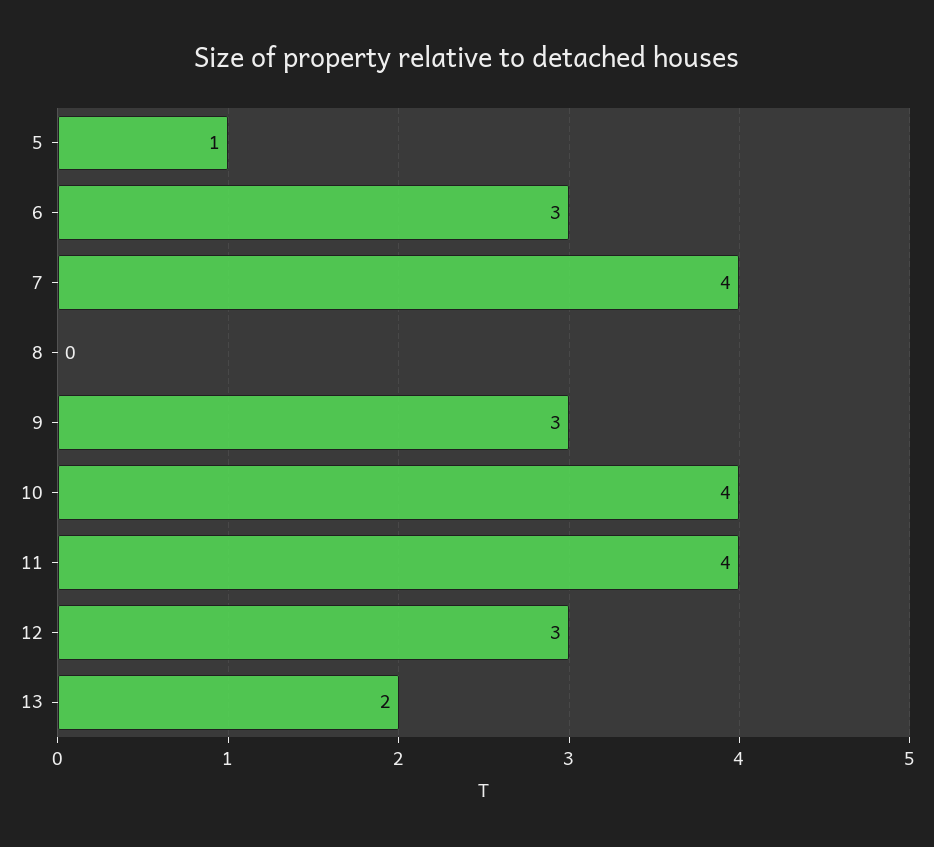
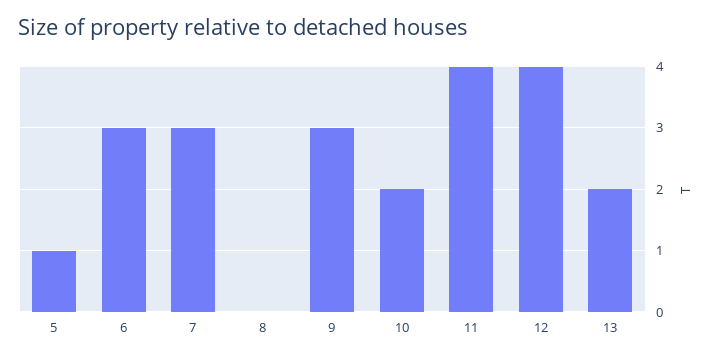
7: 4 -> 3
10: 4 -> 2
12: 3 -> 4

